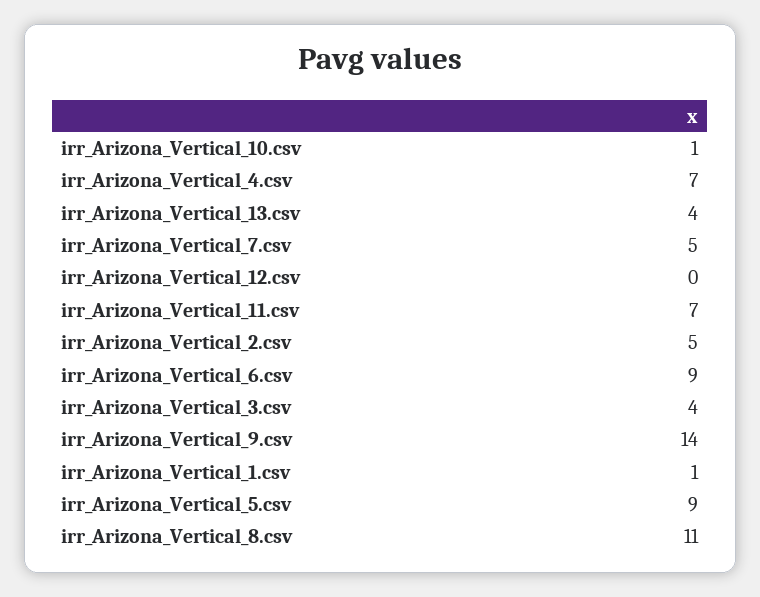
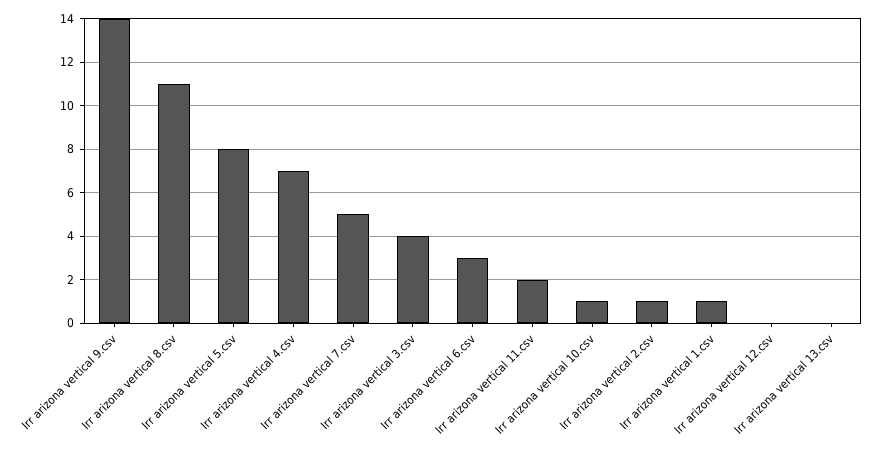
irr_Arizona_Vertical_13.csv: 4 -> 0
irr_Arizona_Vertical_11.csv: 7 -> 2
irr_Arizona_Vertical_2.csv: 5 -> 1
irr_Arizona_Vertical_6.csv: 9 -> 3
irr_Arizona_Vertical_5.csv: 9 -> 8

